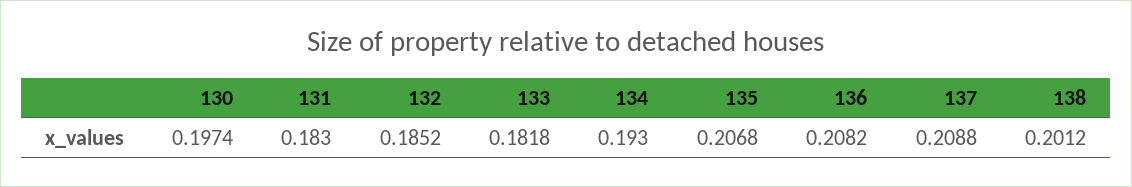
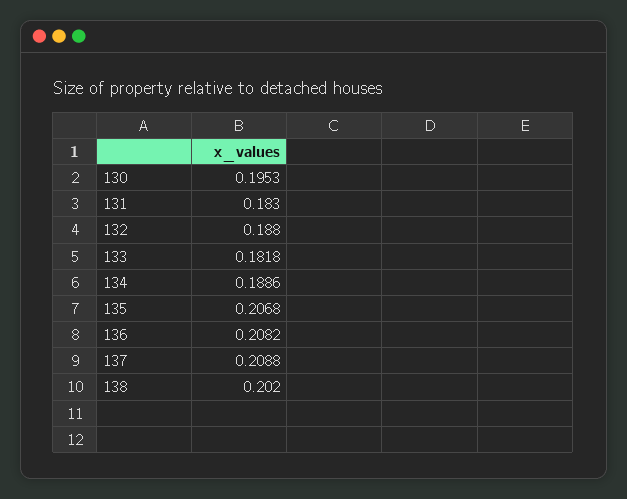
130: 0.1974 -> 0.1953
132: 0.1852 -> 0.188
134: 0.193 -> 0.1886
138: 0.2012 -> 0.202

